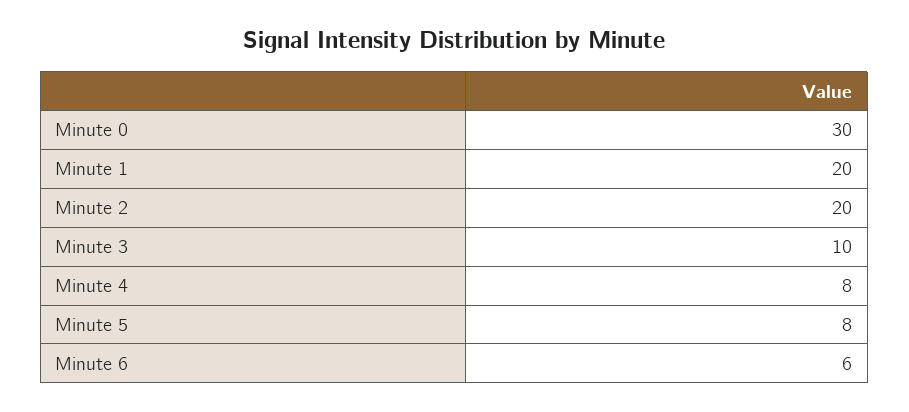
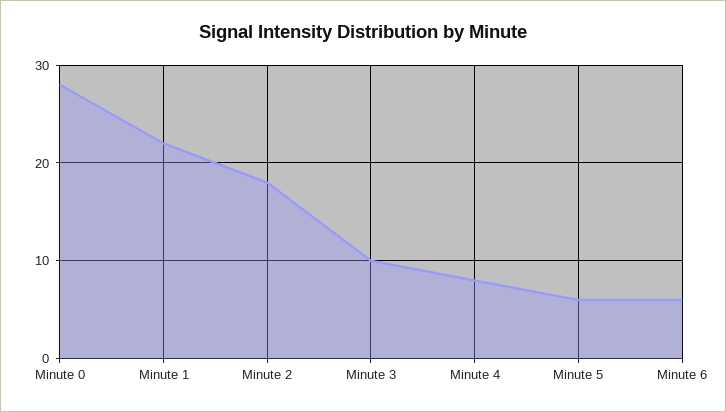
Minute 0: 30 -> 28
Minute 1: 20 -> 22
Minute 2: 20 -> 18
Minute 5: 8 -> 6

